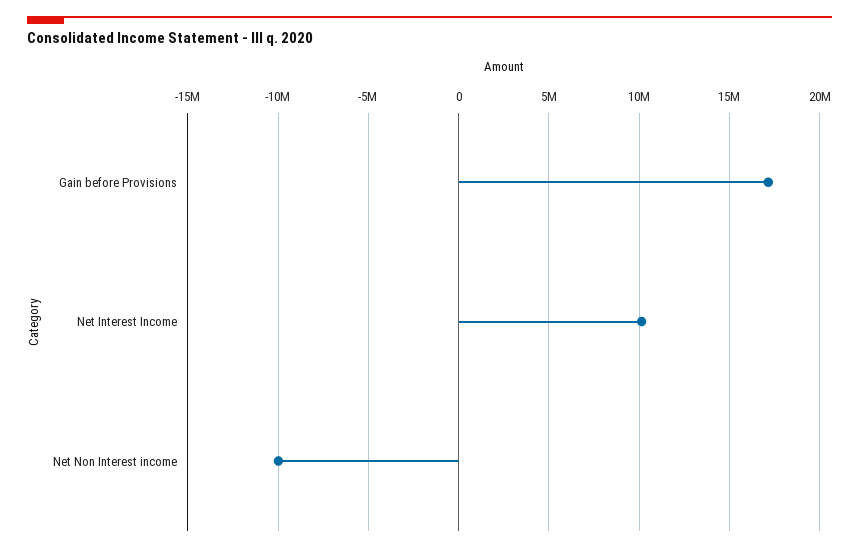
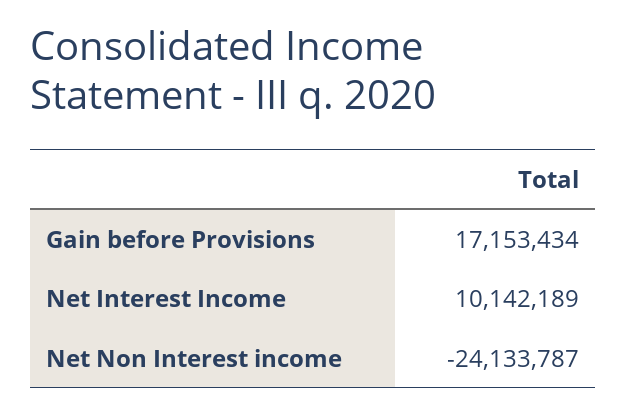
Net Non Interest income: -10000000 -> -24133787

